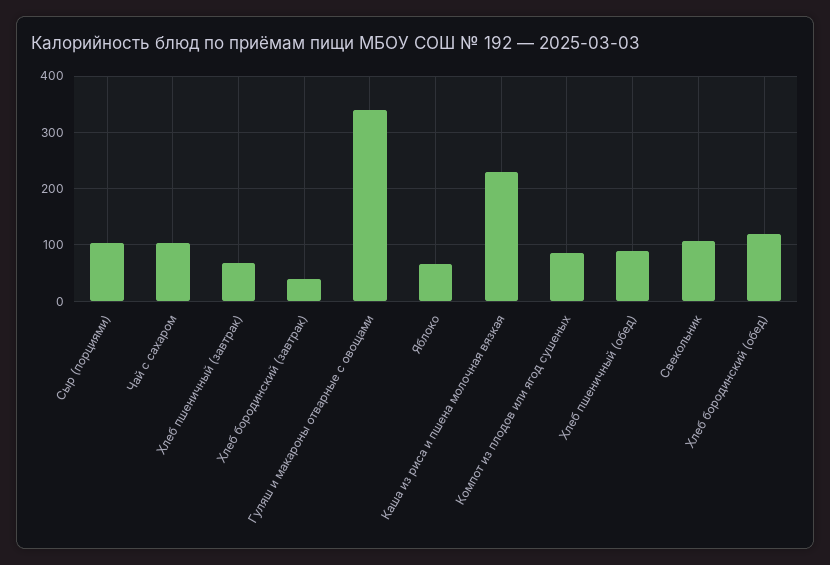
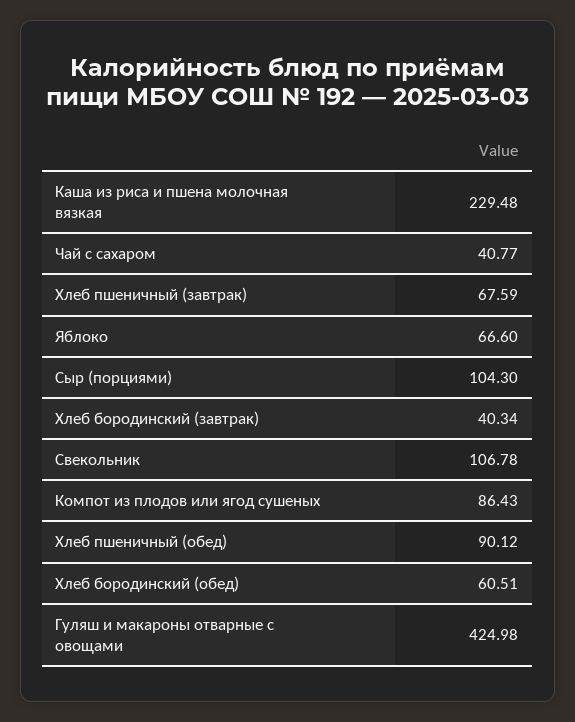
Чай с сахаром: 100 -> 40.77
Гуляш и макароны отварные с овощами: 340 -> 424.98
Хлеб бородинский (обед): 120 -> 60.51

